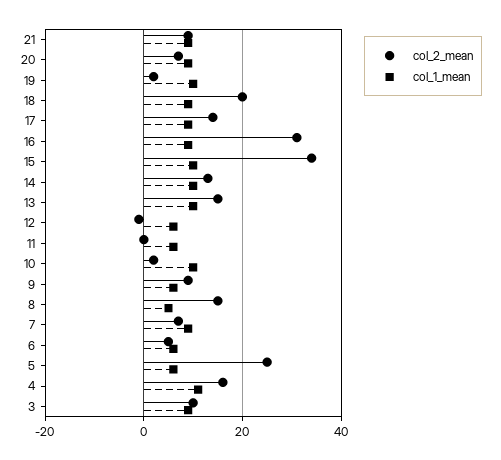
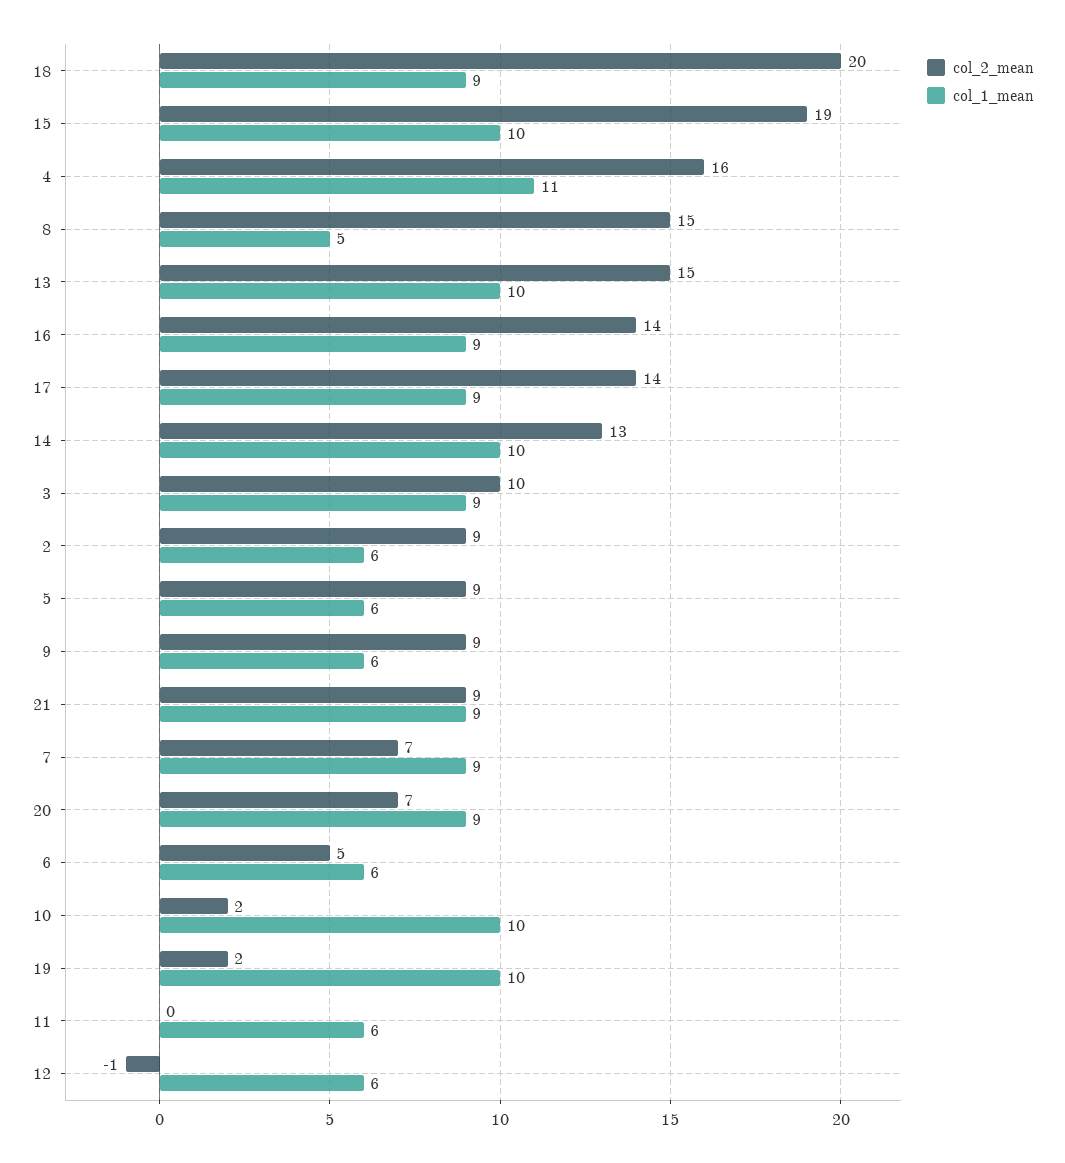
col_2_mean, 16: 30 -> 14
col_2_mean, 15: 35 -> 19
col_2_mean, 5: 25 -> 9
col_2_mean, 2: none -> 9
col_1_mean, 2: none -> 6

